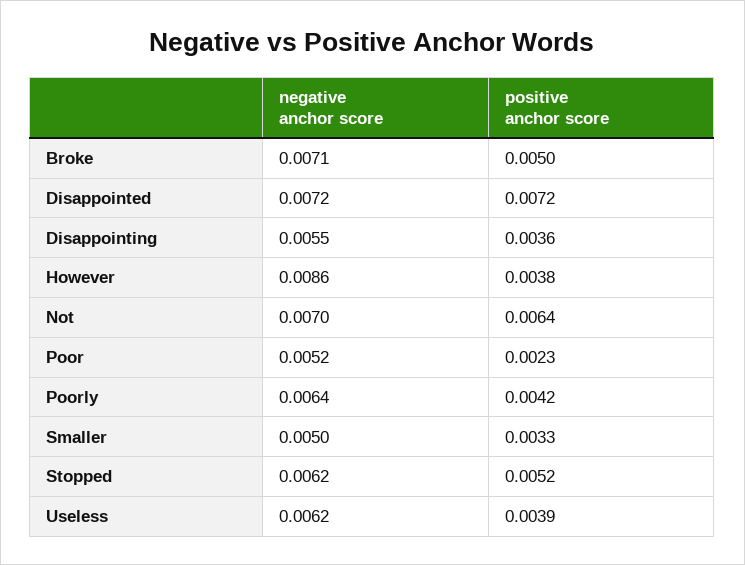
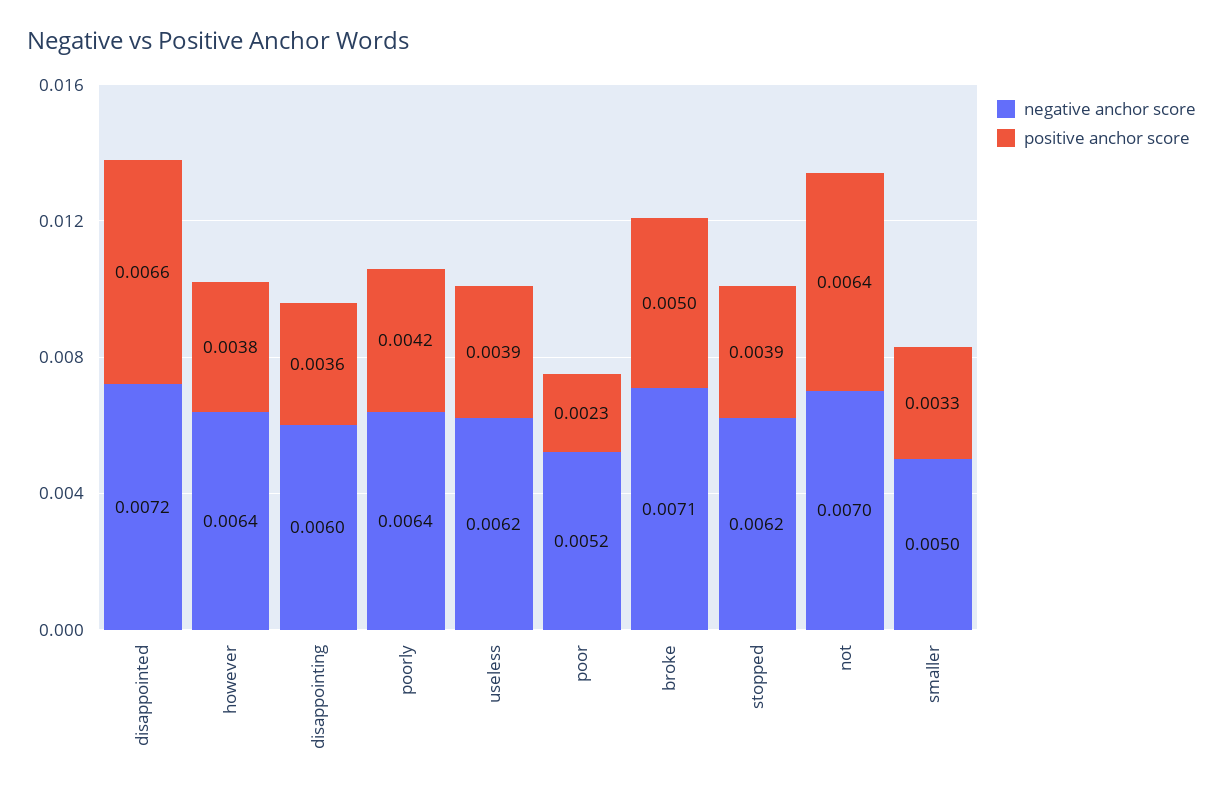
positive anchor score, Disappointed: 0.0072 -> 0.0066
negative anchor score, Disappointing: 0.0055 -> 0.006
negative anchor score, However: 0.0086 -> 0.0064
positive anchor score, Stopped: 0.0052 -> 0.0039

